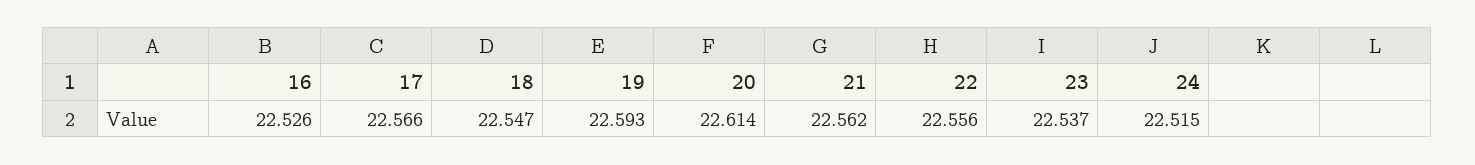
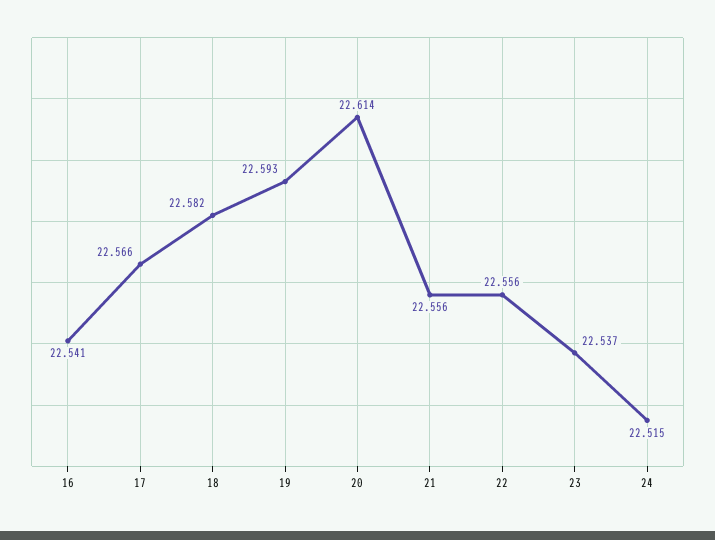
16: 22.526 -> 22.541
18: 22.547 -> 22.582
21: 22.562 -> 22.556

